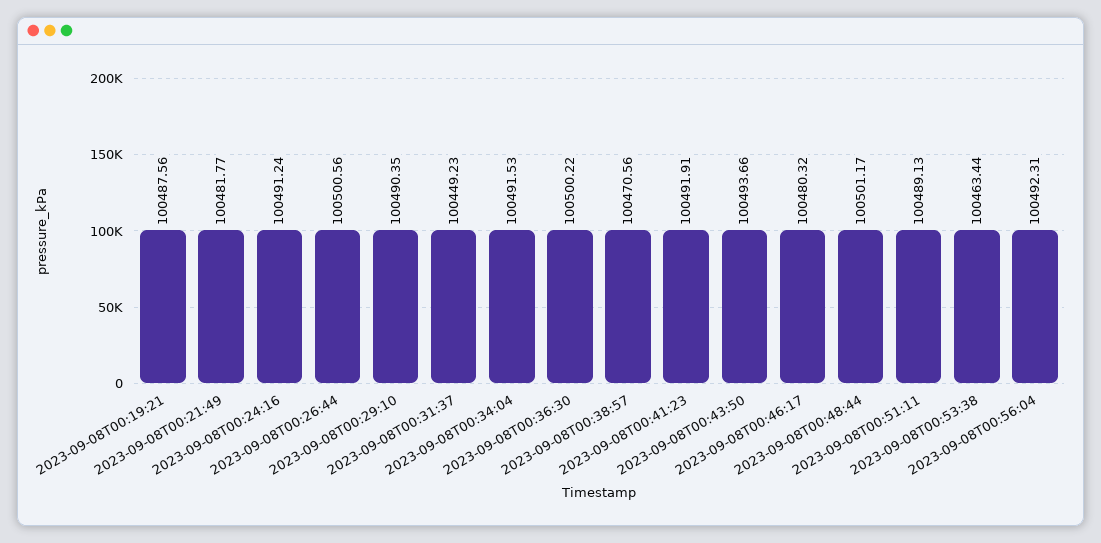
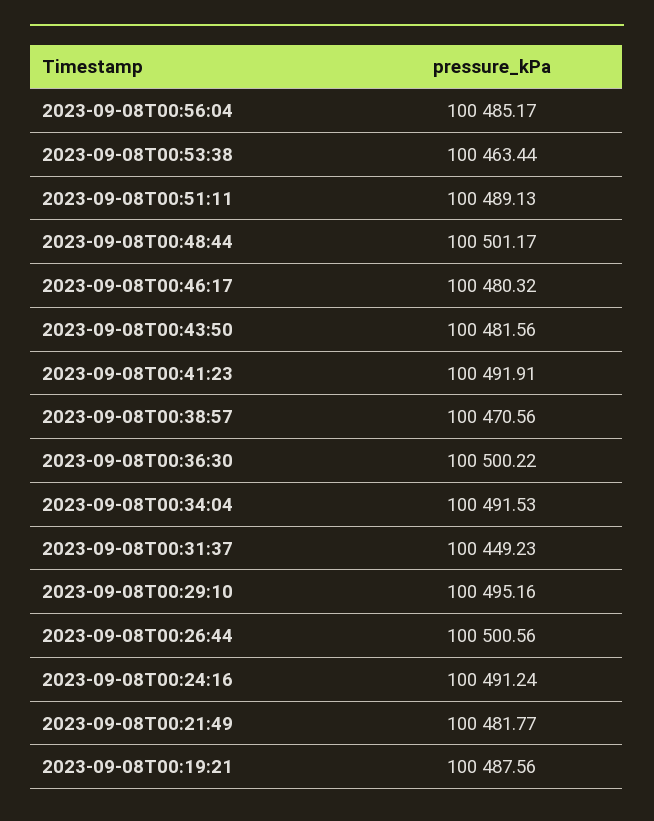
2023-09-08T00:29:10: 100490.35 -> 100495.16
2023-09-08T00:43:50: 100493.66 -> 100481.56
2023-09-08T00:56:04: 100492.31 -> 100485.17

